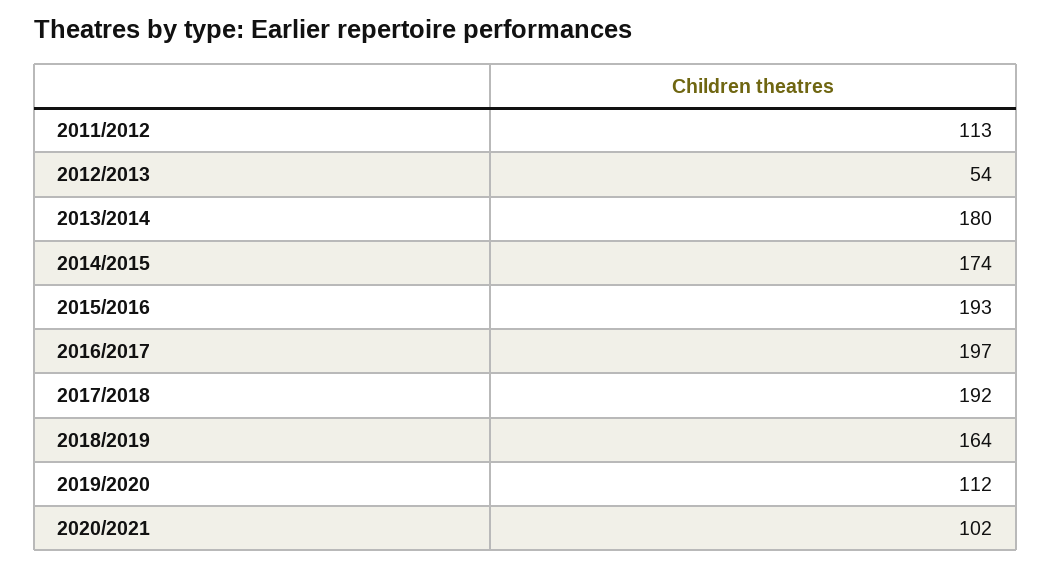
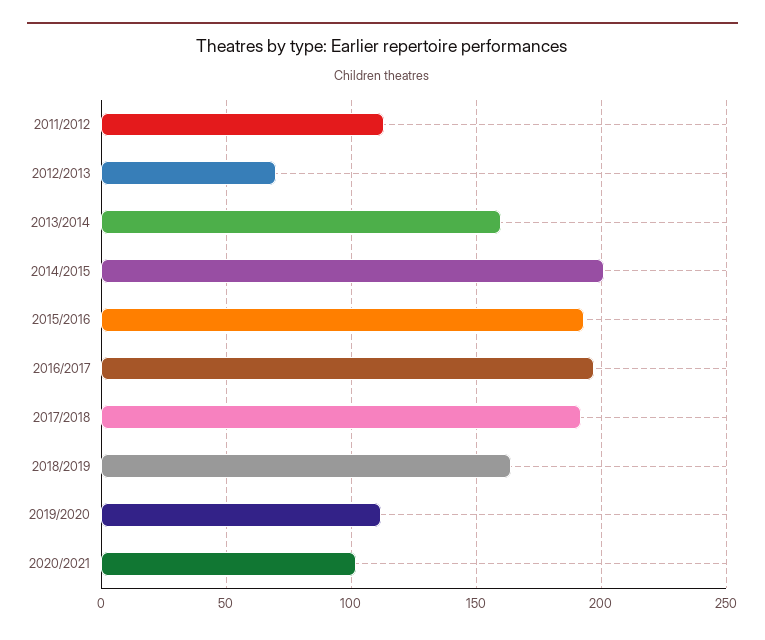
2012/2013: 54 -> 70
2013/2014: 180 -> 160
2014/2015: 174 -> 200

